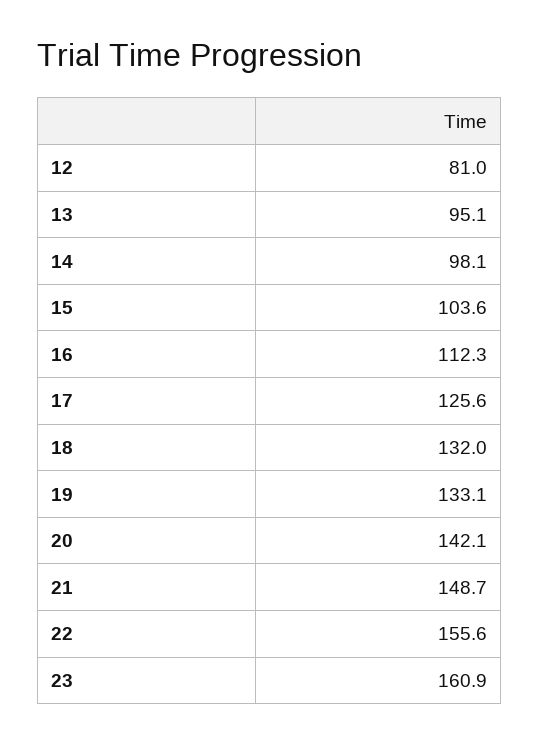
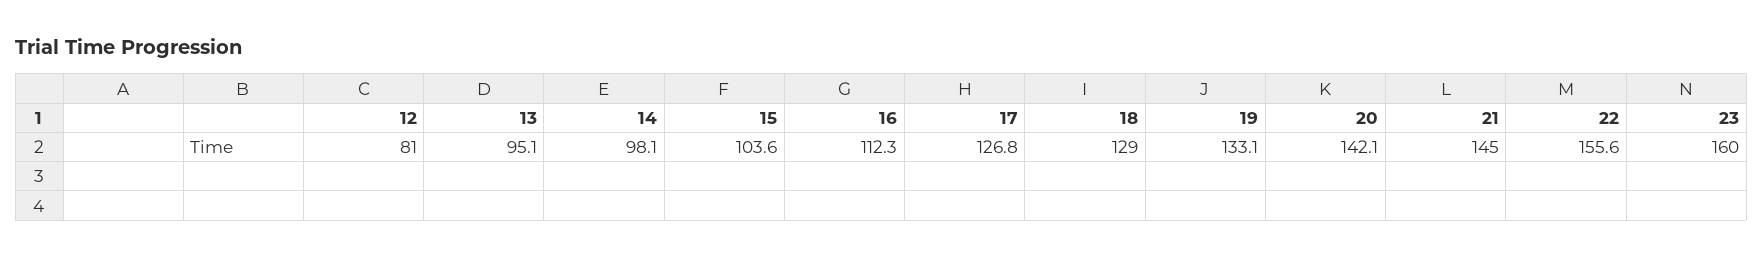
17: 125.6 -> 126.8
18: 132 -> 129
21: 148.7 -> 145
23: 160.9 -> 160

